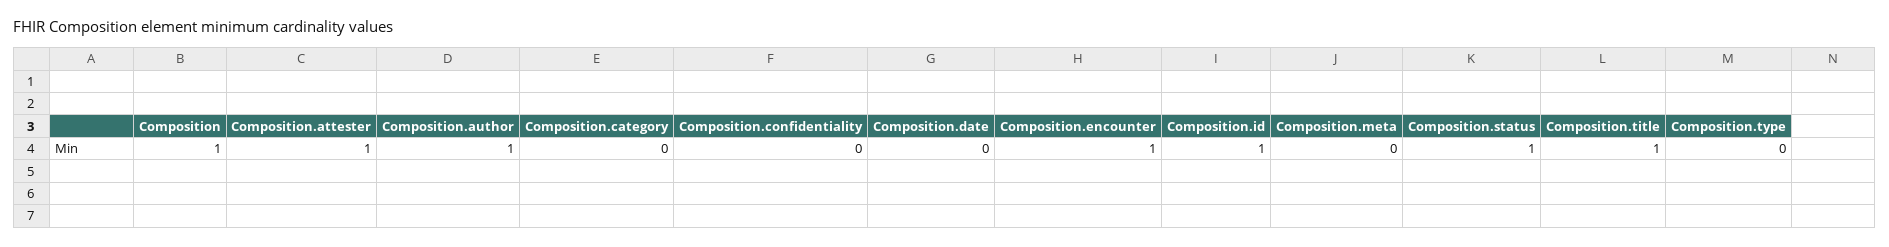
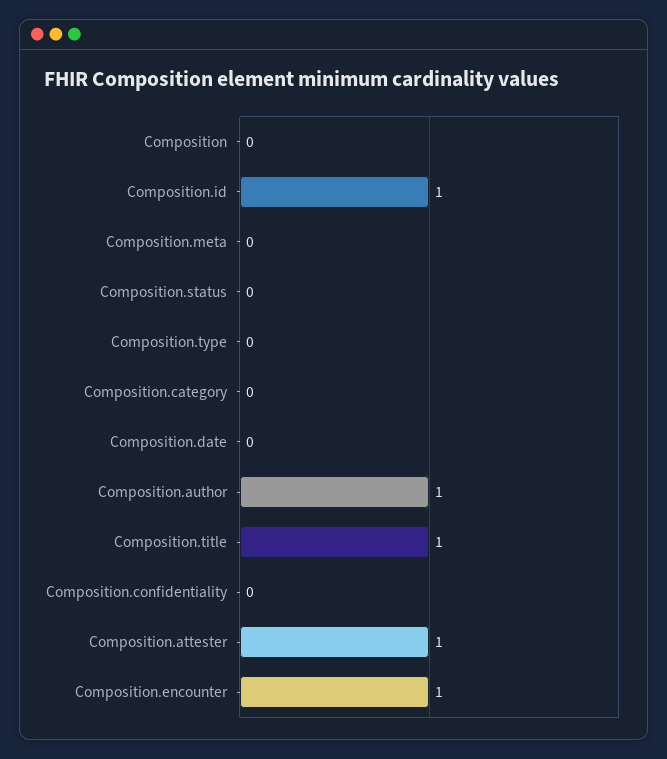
Composition: 1 -> 0
Composition.status: 1 -> 0

